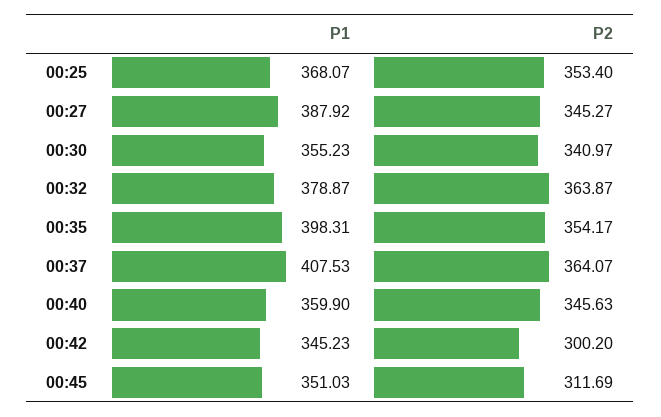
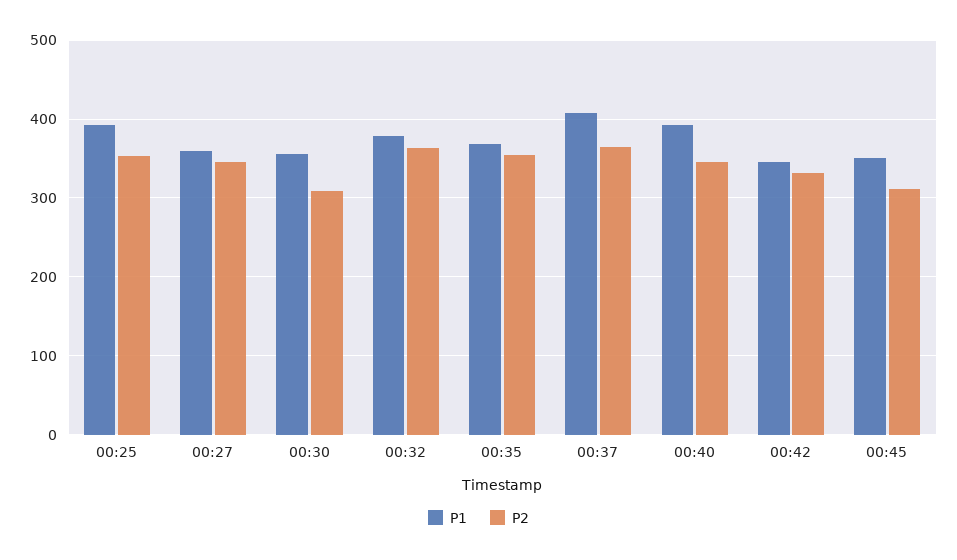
P1, 00:25: 368.07 -> 390
P1, 00:27: 387.92 -> 360
P2, 00:30: 340.97 -> 310
P1, 00:35: 398.31 -> 370
P1, 00:40: 359.9 -> 390
P2, 00:42: 300.2 -> 330

